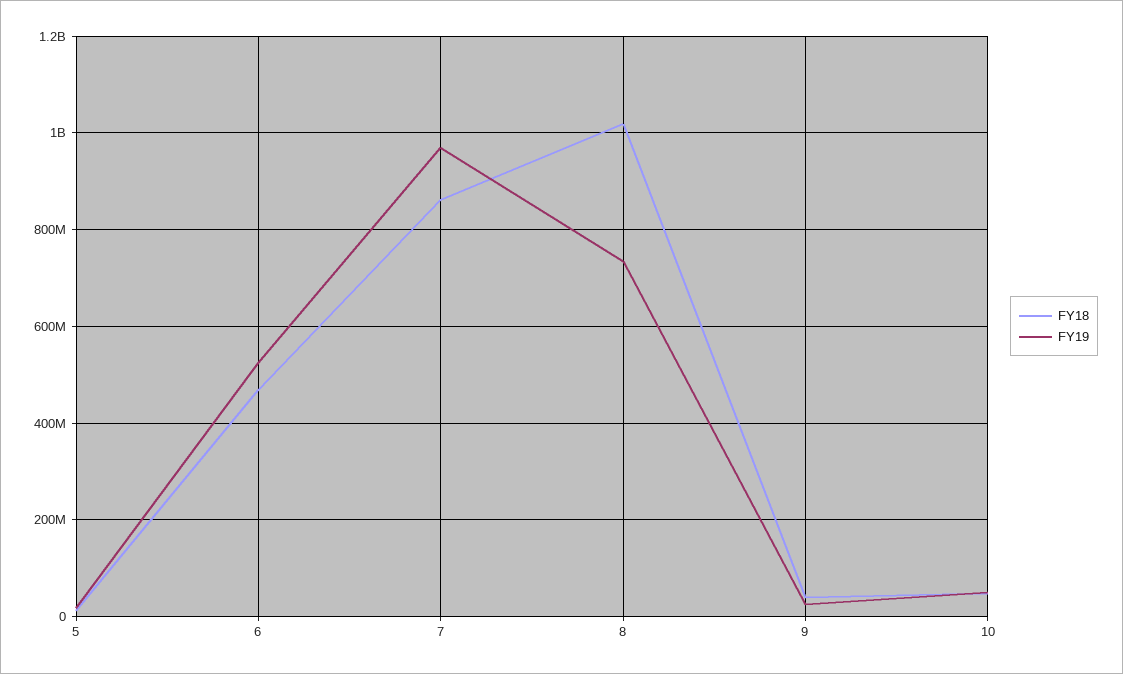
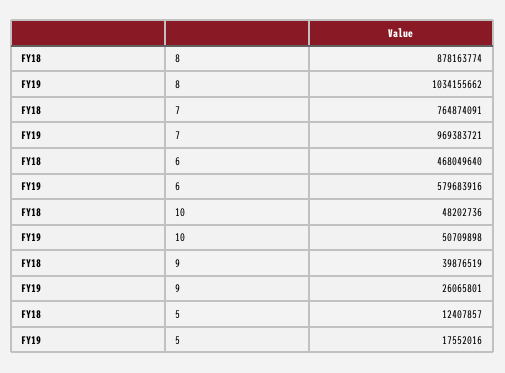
FY19, 6: 520000000 -> 579683916
FY18, 7: 860000000 -> 764874091
FY18, 8: 1020000000 -> 878163774
FY19, 8: 740000000 -> 1034155662

